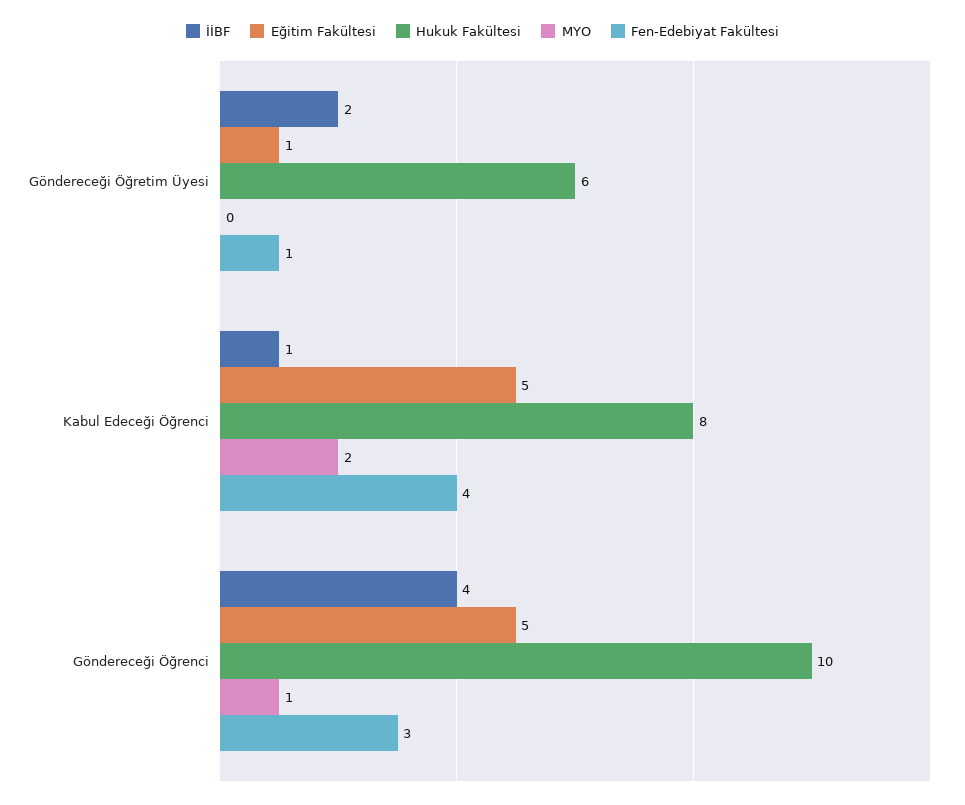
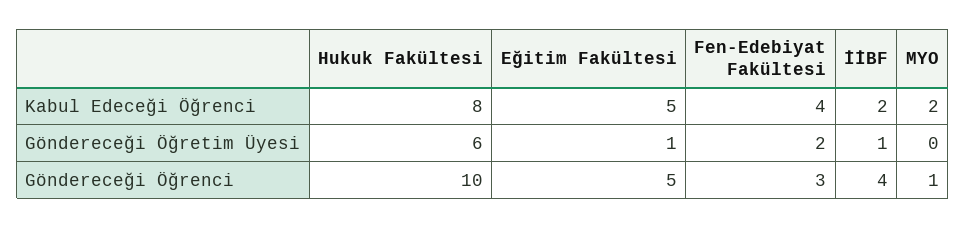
İİBF, Göndereceği Öğretim Üyesi: 2 -> 1
Fen-Edebiyat Fakültesi, Göndereceği Öğretim Üyesi: 1 -> 2
İİBF, Kabul Edeceği Öğrenci: 1 -> 2

